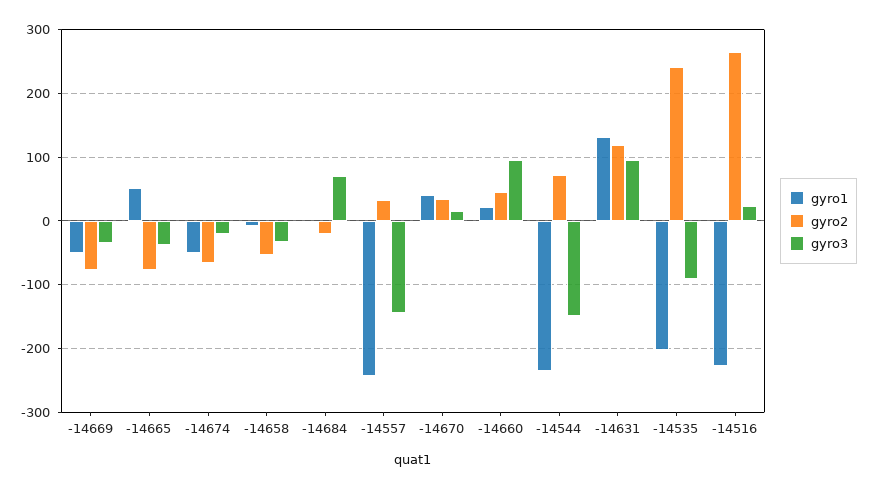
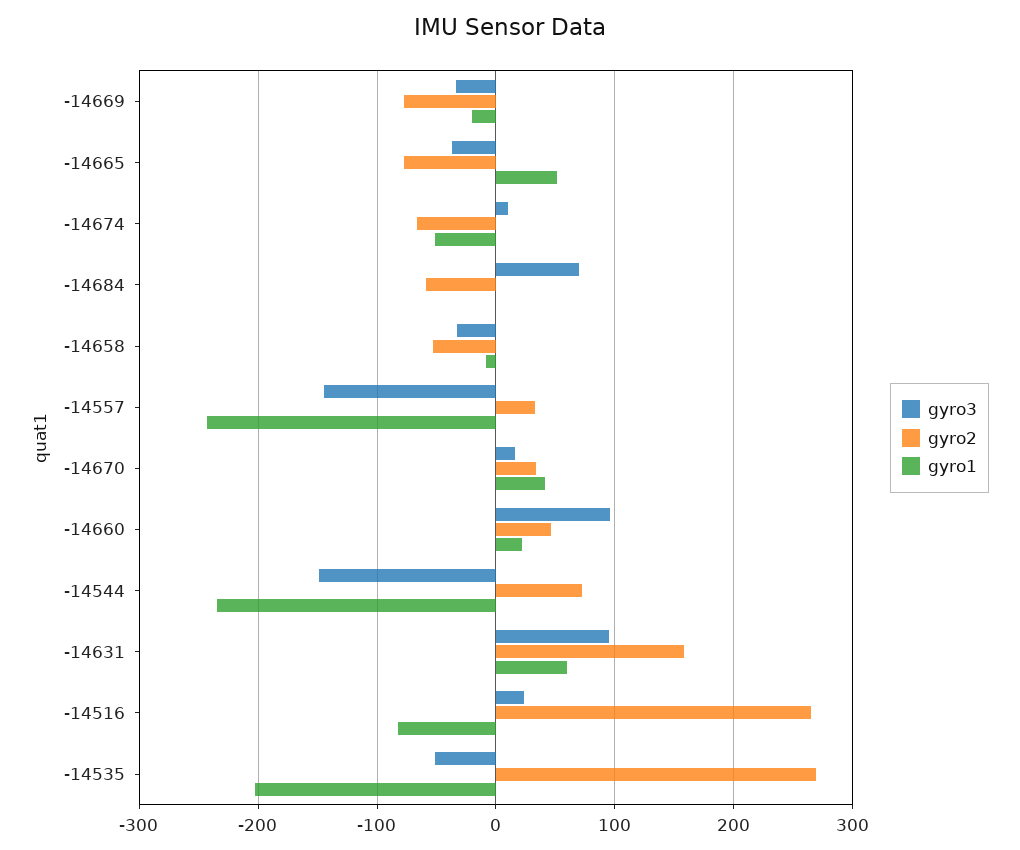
gyro1, -14669: -50 -> -20
gyro3, -14674: -20 -> 10
gyro2, -14684: -20 -> -60
gyro1, -14631: 130 -> 60
gyro2, -14631: 120 -> 160
gyro2, -14535: 240 -> 270
gyro3, -14535: -90 -> -50
gyro1, -14516: -230 -> -80

